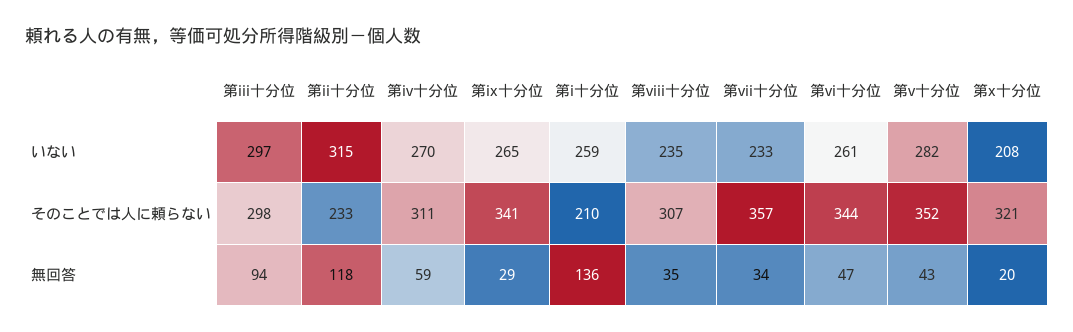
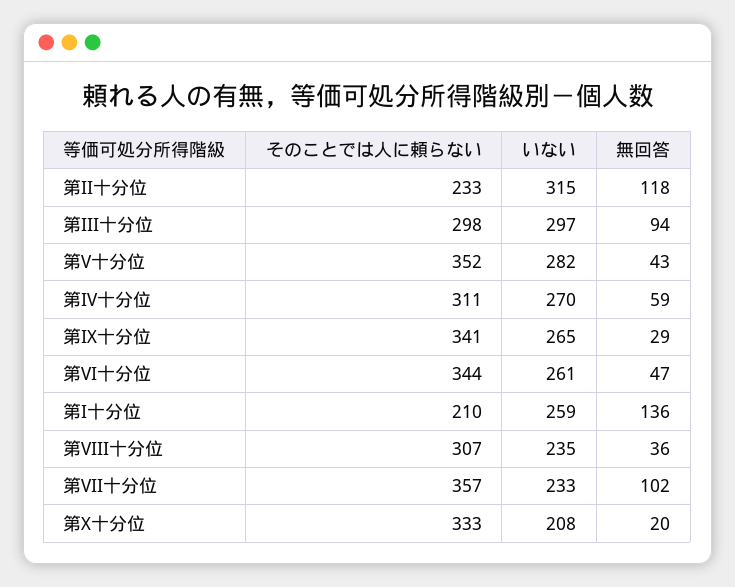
第x十分位, そのことでは人に頼らない: 321 -> 333
第viii十分位, 無回答: 35 -> 36
第vii十分位, 無回答: 34 -> 102

